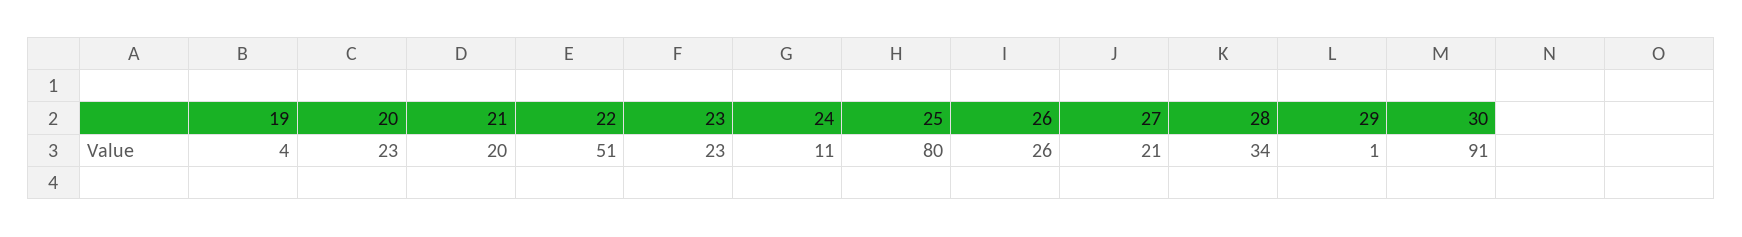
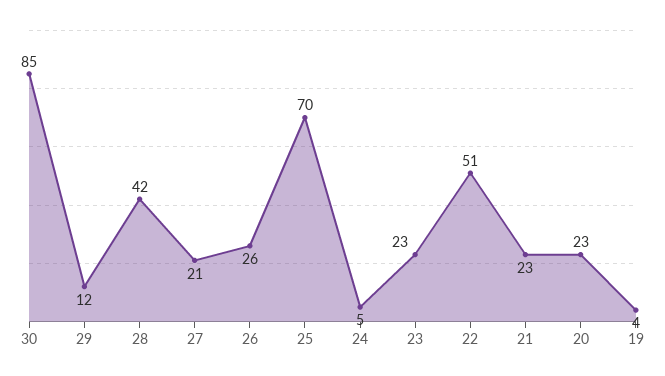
21: 20 -> 23
24: 11 -> 5
25: 80 -> 70
28: 34 -> 42
29: 1 -> 12
30: 91 -> 85

